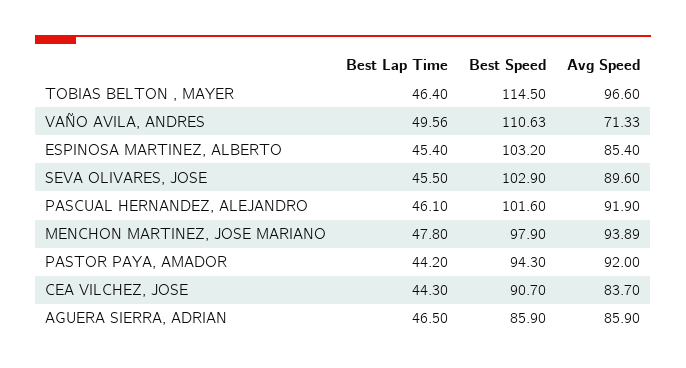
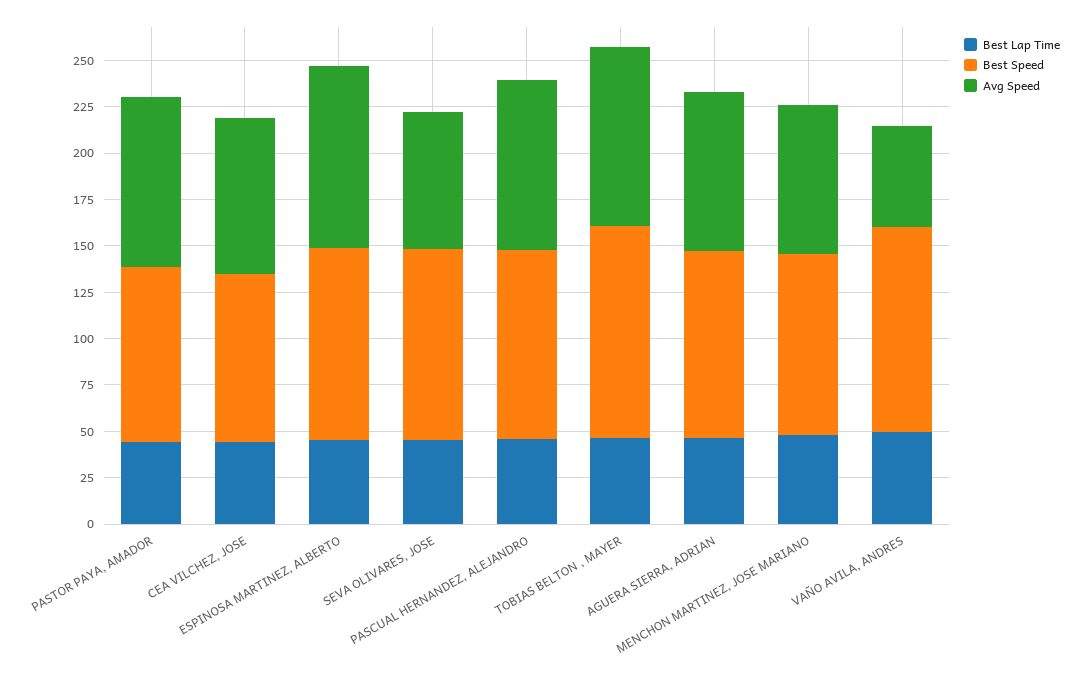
Avg Speed, VAÑO AVILA, ANDRES: 71.33 -> 55
Avg Speed, ESPINOSA MARTINEZ, ALBERTO: 85.4 -> 100
Avg Speed, SEVA OLIVARES, JOSE: 89.6 -> 75
Avg Speed, MENCHON MARTINEZ, JOSE MARIANO: 93.89 -> 80
Best Speed, AGUERA SIERRA, ADRIAN: 85.9 -> 100

